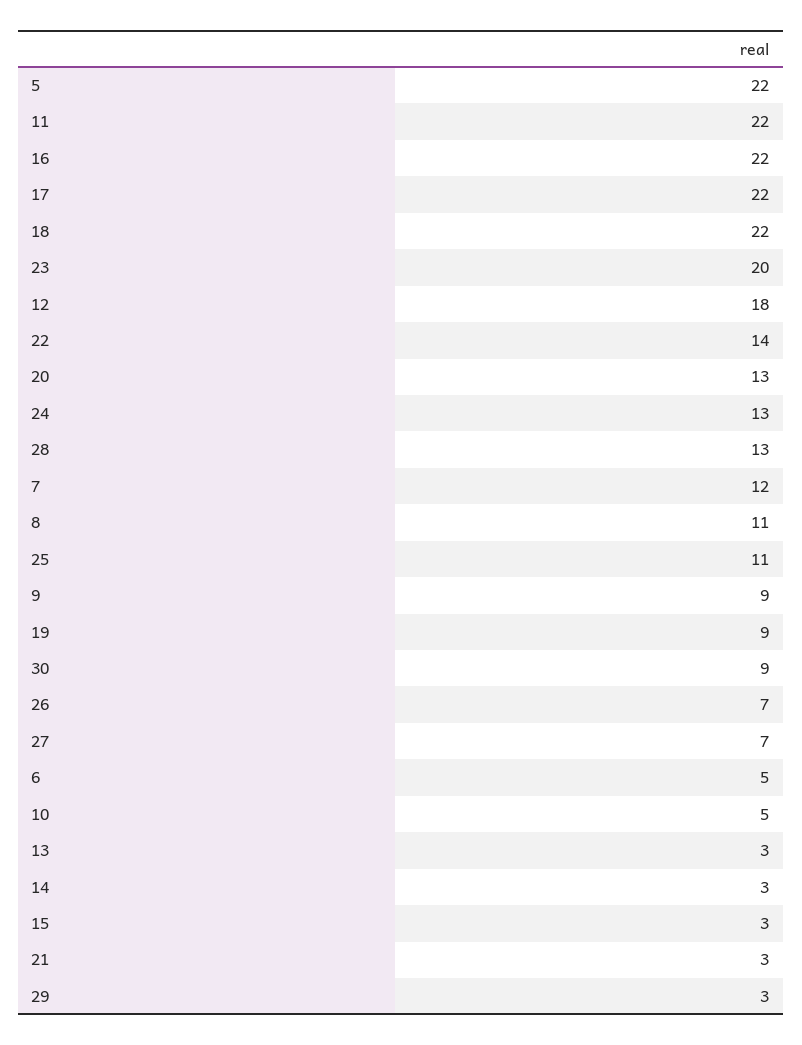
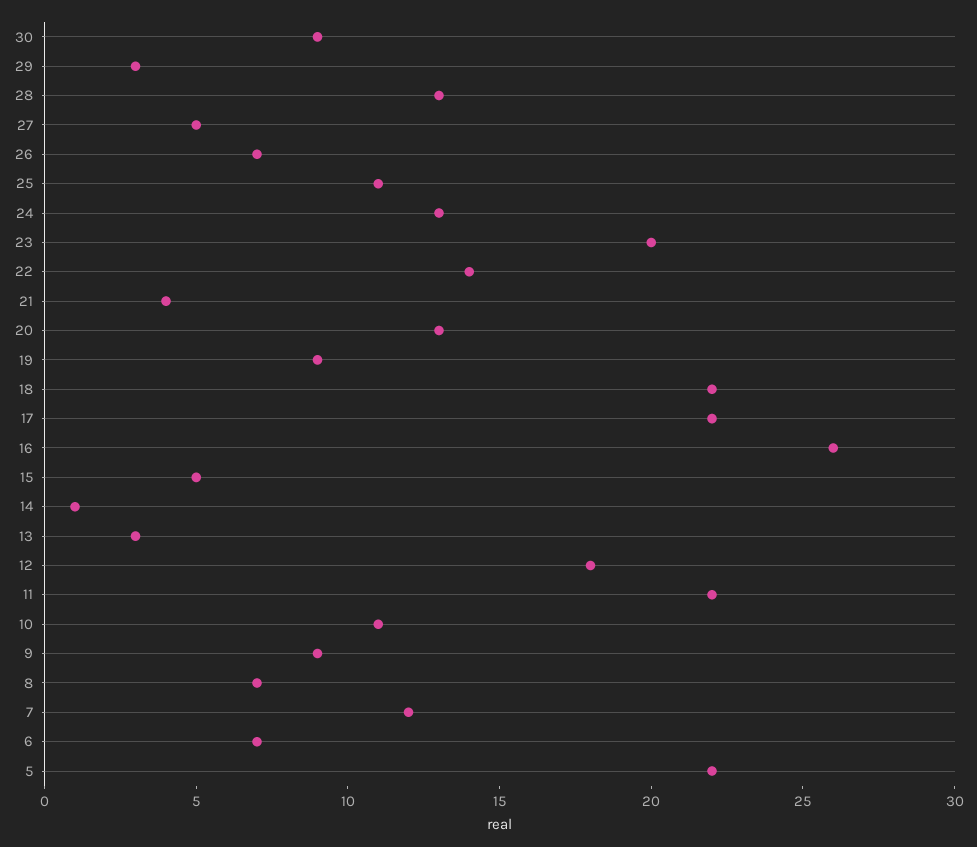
16: 22 -> 26
8: 11 -> 7
27: 7 -> 5
6: 5 -> 7
10: 5 -> 11
14: 3 -> 1
15: 3 -> 5
21: 3 -> 4

